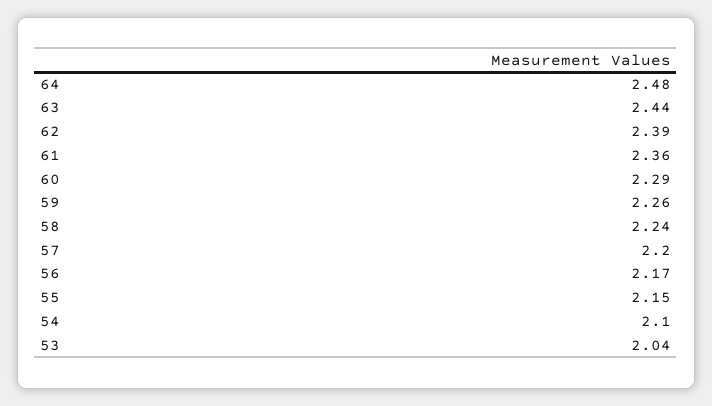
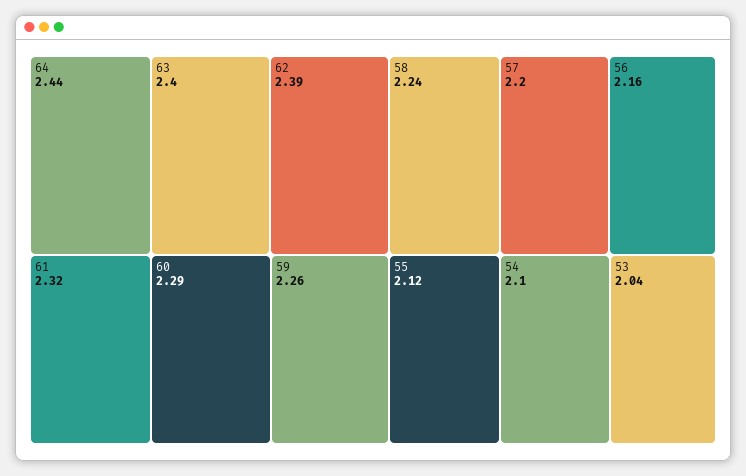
64: 2.48 -> 2.44
63: 2.44 -> 2.4
61: 2.36 -> 2.32
56: 2.17 -> 2.16
55: 2.15 -> 2.12

